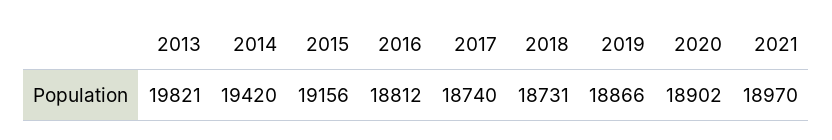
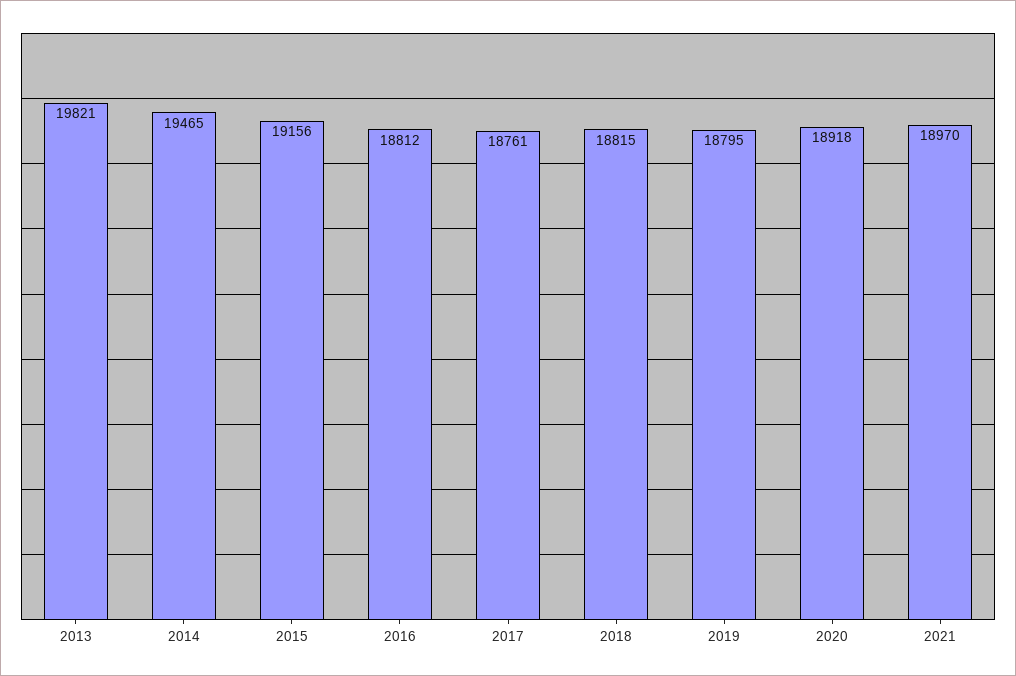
2014: 19420 -> 19465
2017: 18740 -> 18761
2018: 18731 -> 18815
2019: 18866 -> 18795
2020: 18902 -> 18918

